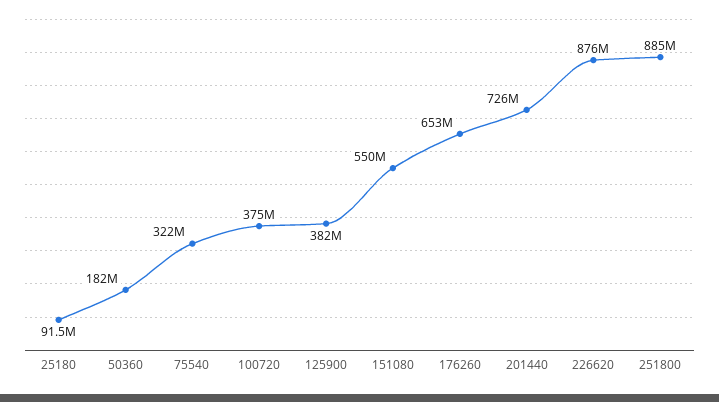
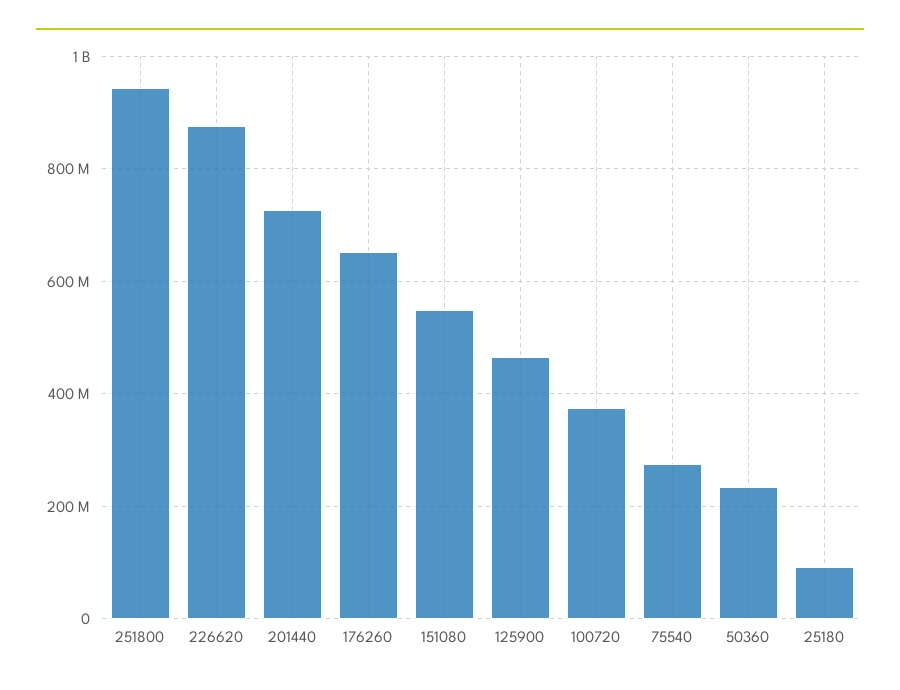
50360: 182000000 -> 240000000
75540: 322000000 -> 280000000
125900: 382000000 -> 460000000
251800: 885000000 -> 940000000

